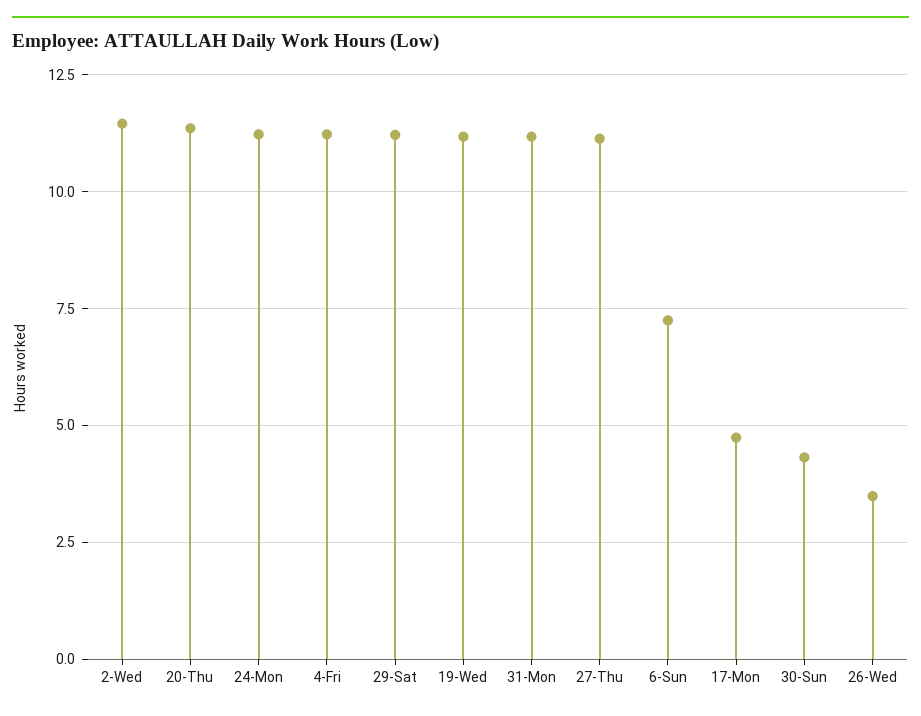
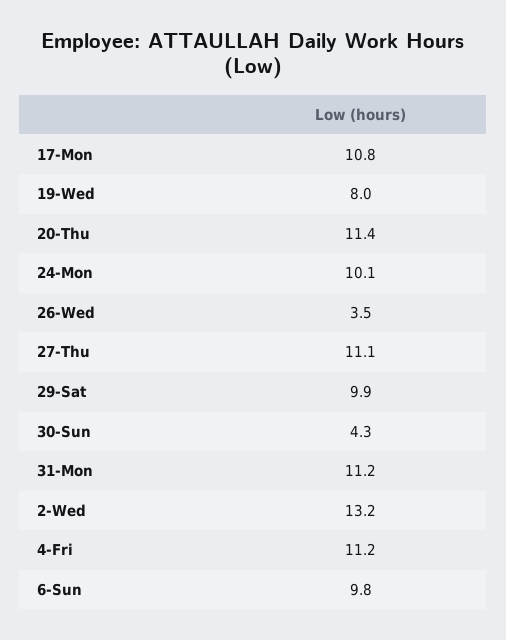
2-Wed: 11.5 -> 13.2
24-Mon: 11.25 -> 10.1
29-Sat: 11.25 -> 9.9
19-Wed: 11.25 -> 8
6-Sun: 7.25 -> 9.8
17-Mon: 4.75 -> 10.8

